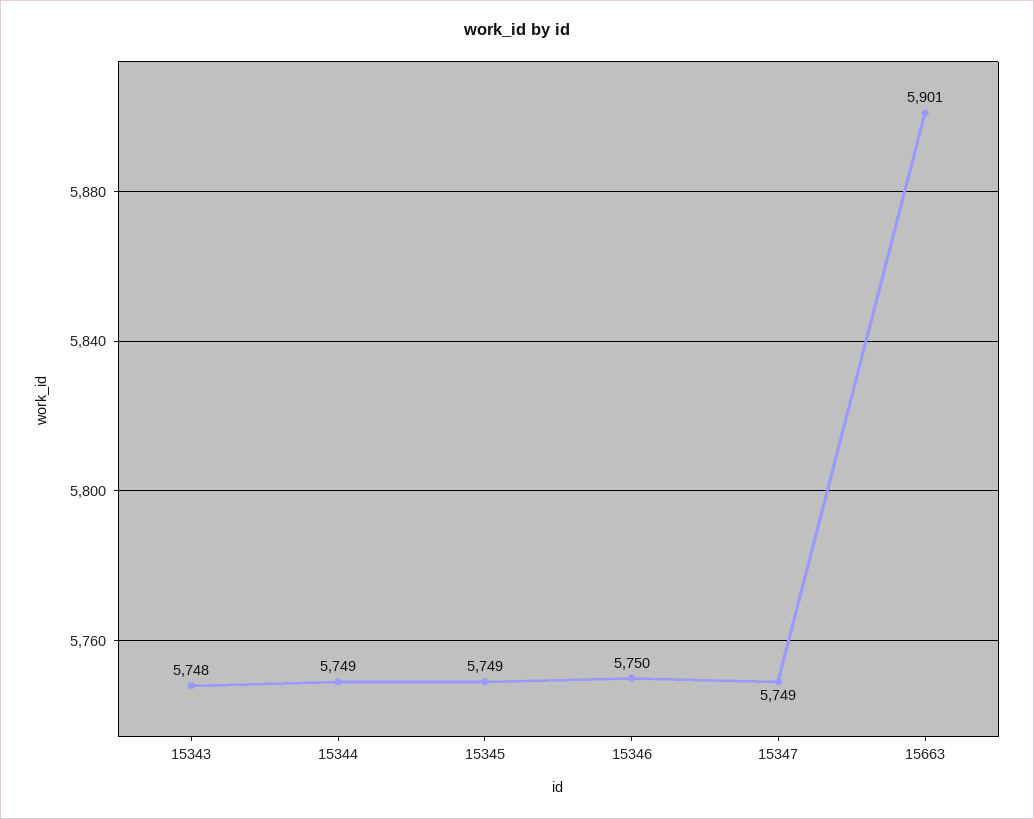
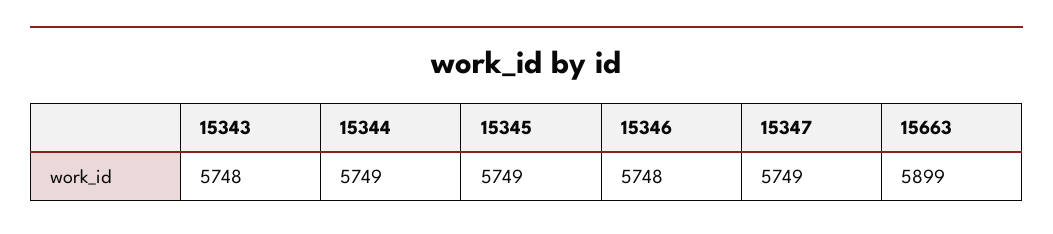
15346: 5750 -> 5748
15663: 5901 -> 5899

